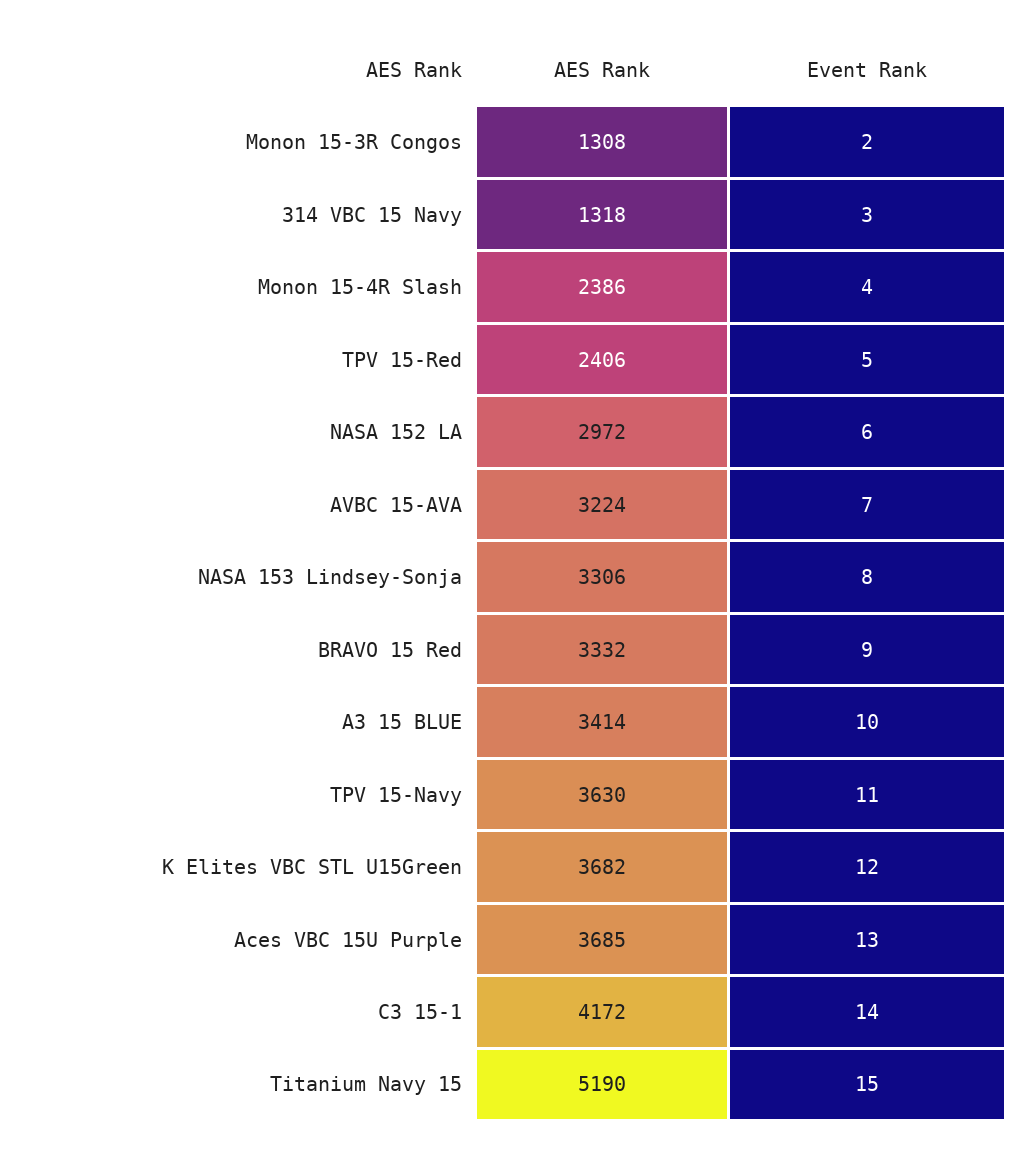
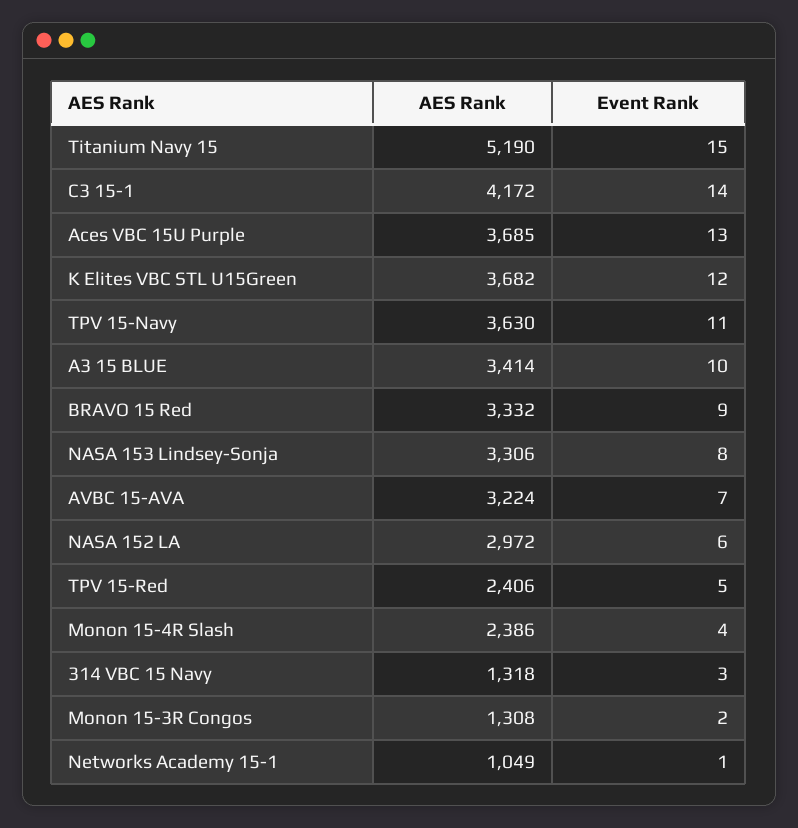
AES Rank, Networks Academy 15-1: none -> 1049
Event Rank, Networks Academy 15-1: none -> 1

